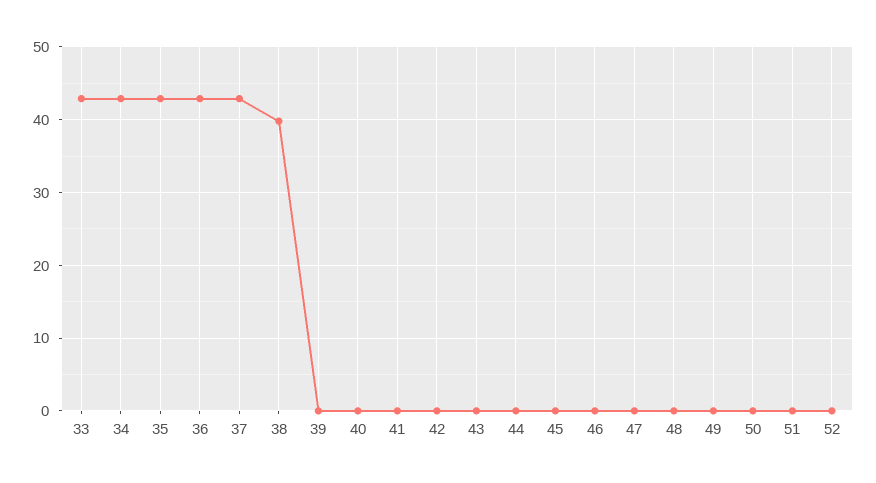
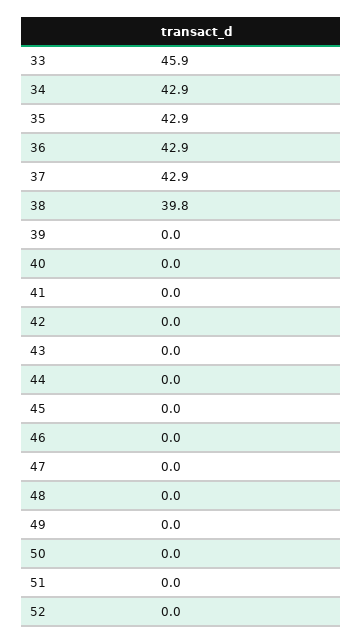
33: 43 -> 45.9

